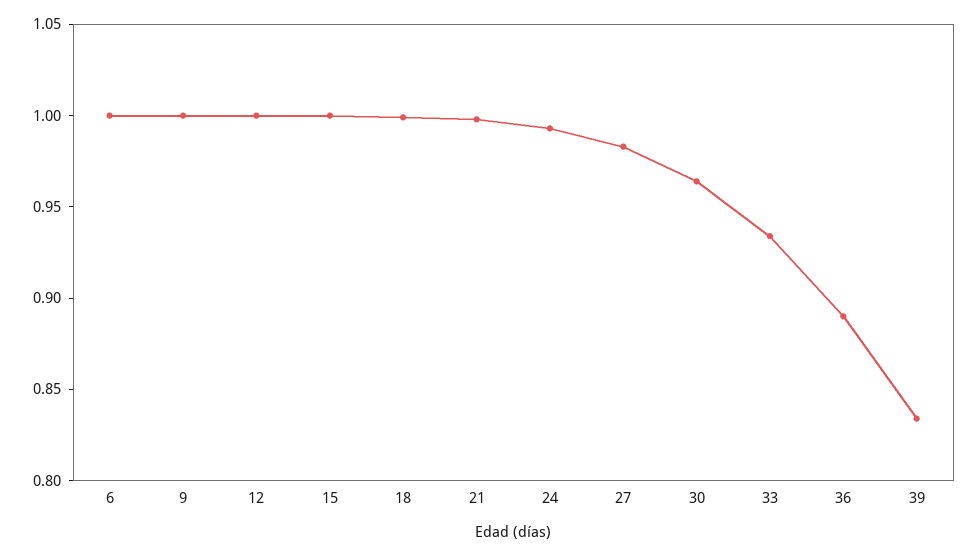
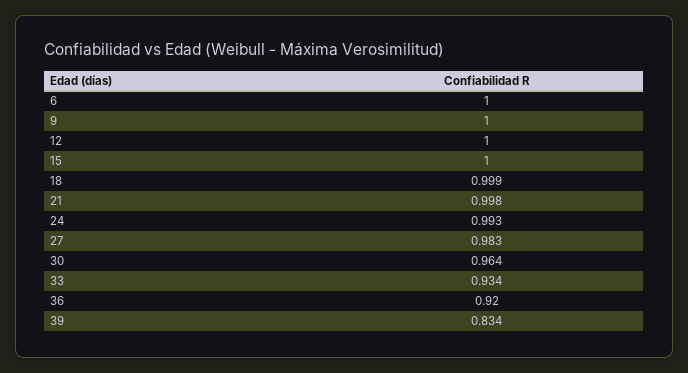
36: 0.89 -> 0.92

